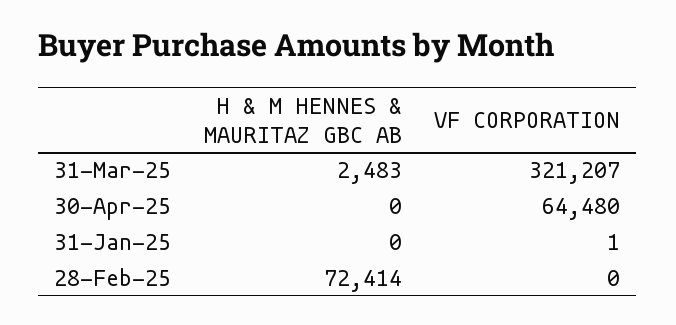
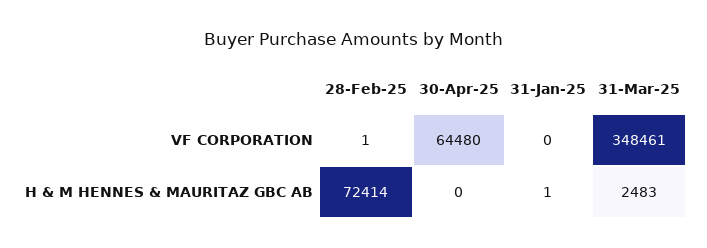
VF CORPORATION, 31-Mar-25: 321207 -> 348461
H & M HENNES & MAURITAZ GBC AB, 31-Jan-25: 0 -> 1
VF CORPORATION, 31-Jan-25: 1 -> 0
VF CORPORATION, 28-Feb-25: 0 -> 1

